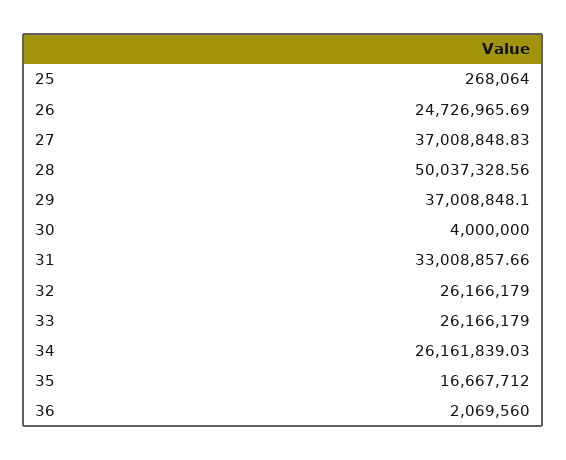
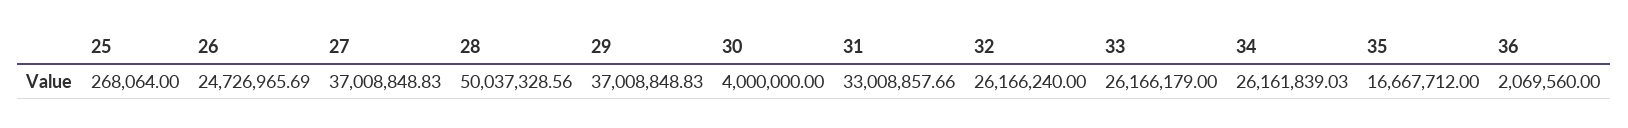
29: 37008848.1 -> 37008848.83
32: 26166179 -> 26166240

